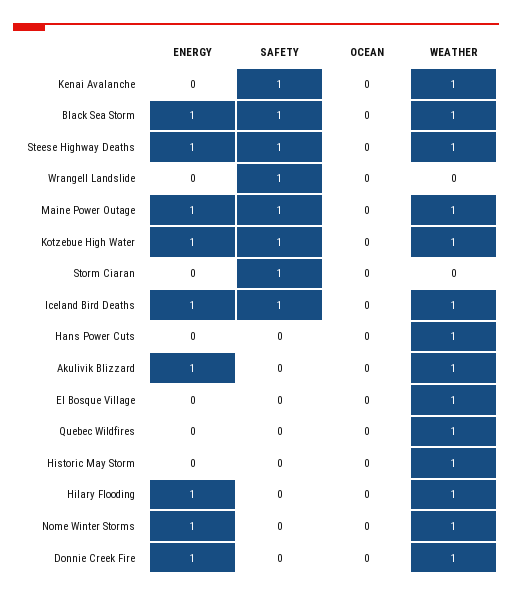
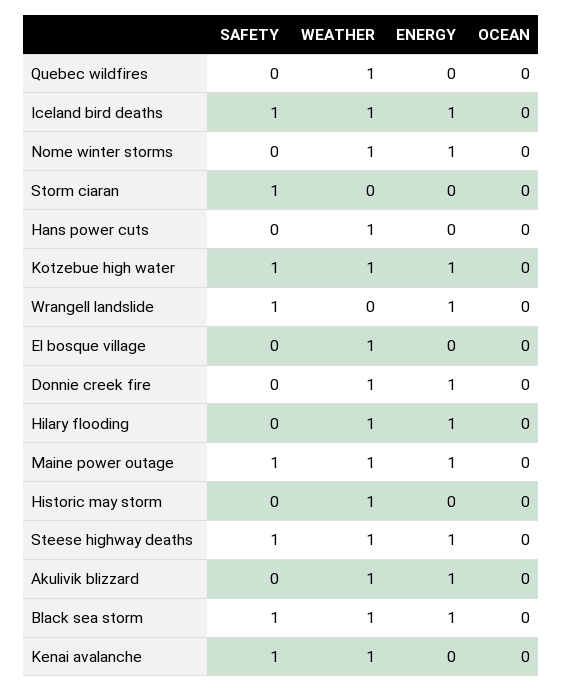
ENERGY, Wrangell Landslide: 0 -> 1

